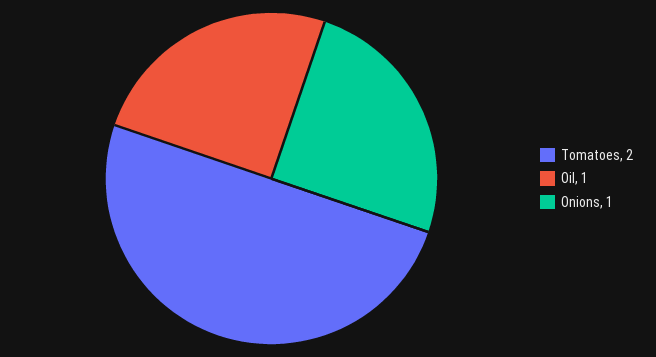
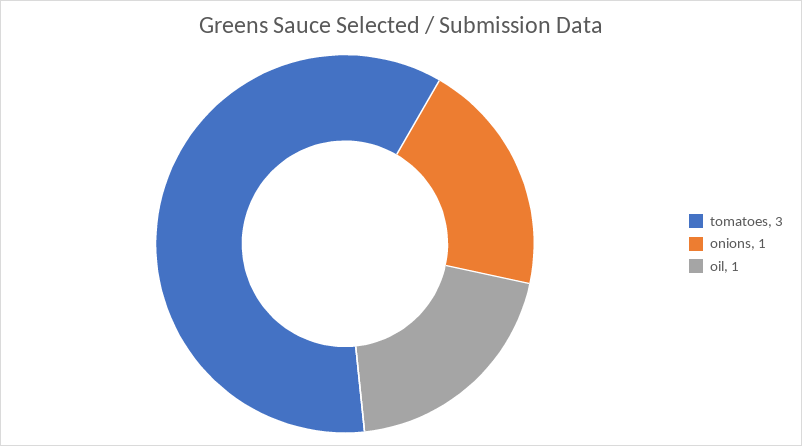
Tomatoes: 2 -> 3

